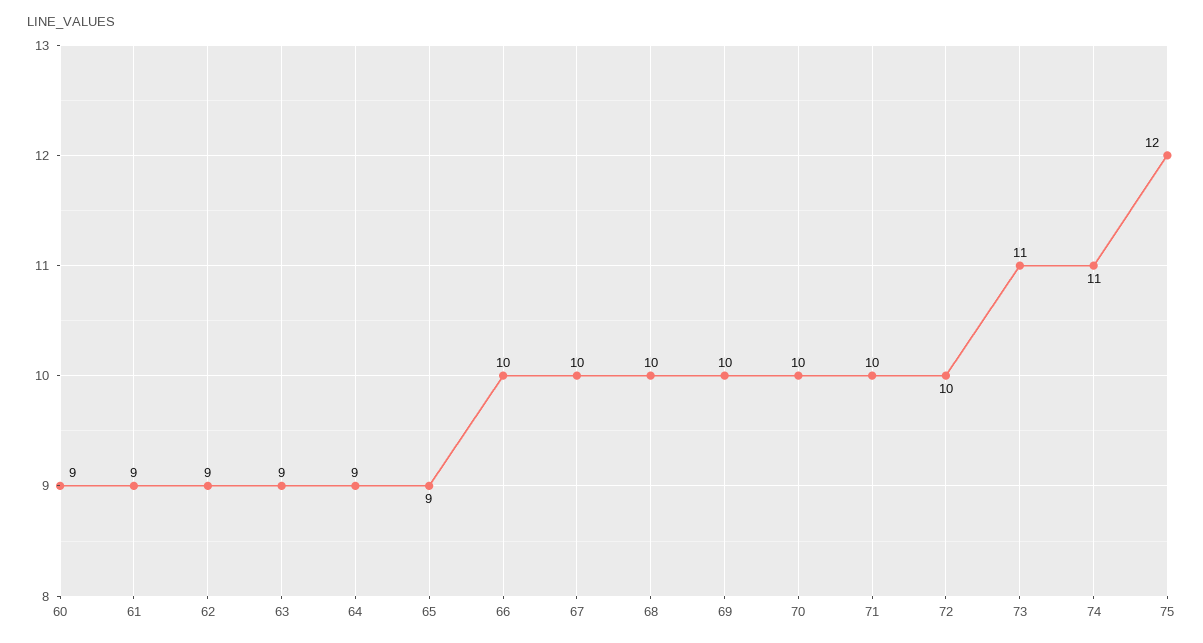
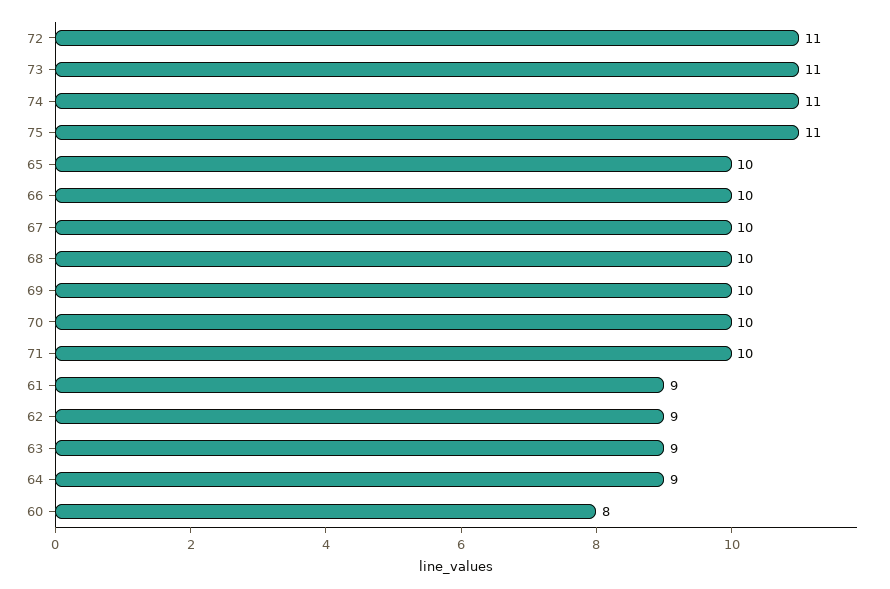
60: 9 -> 8
65: 9 -> 10
72: 10 -> 11
75: 12 -> 11

